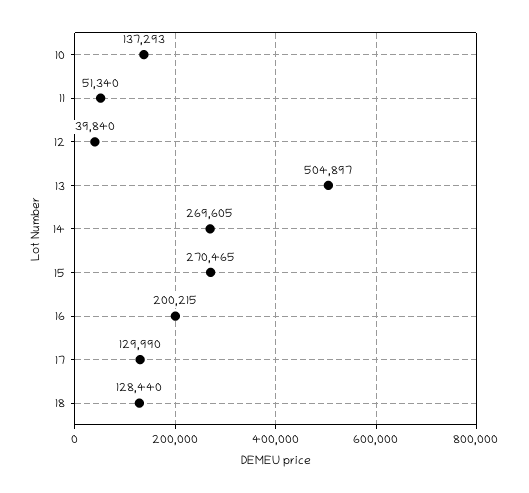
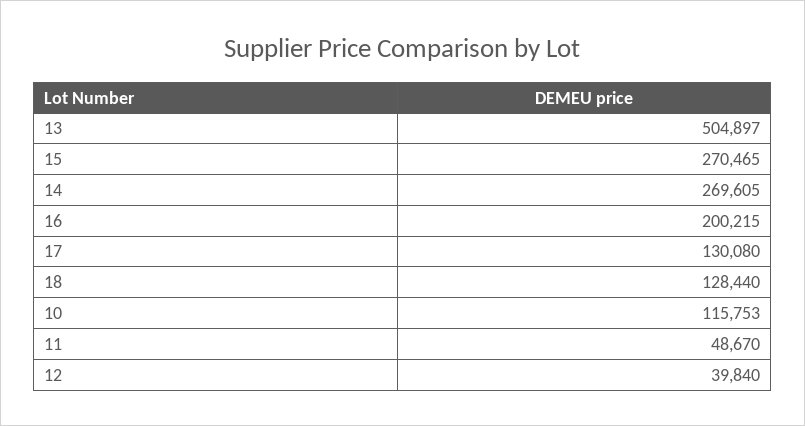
10: 137293 -> 115753
11: 51340 -> 48670
17: 129990 -> 130080

